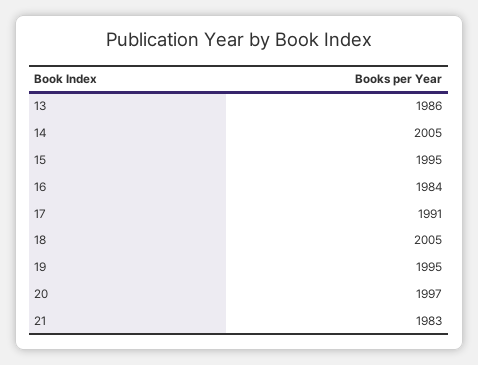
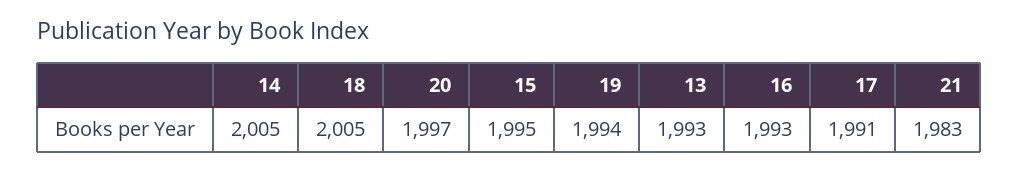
13: 1986 -> 1993
16: 1984 -> 1993
19: 1995 -> 1994

